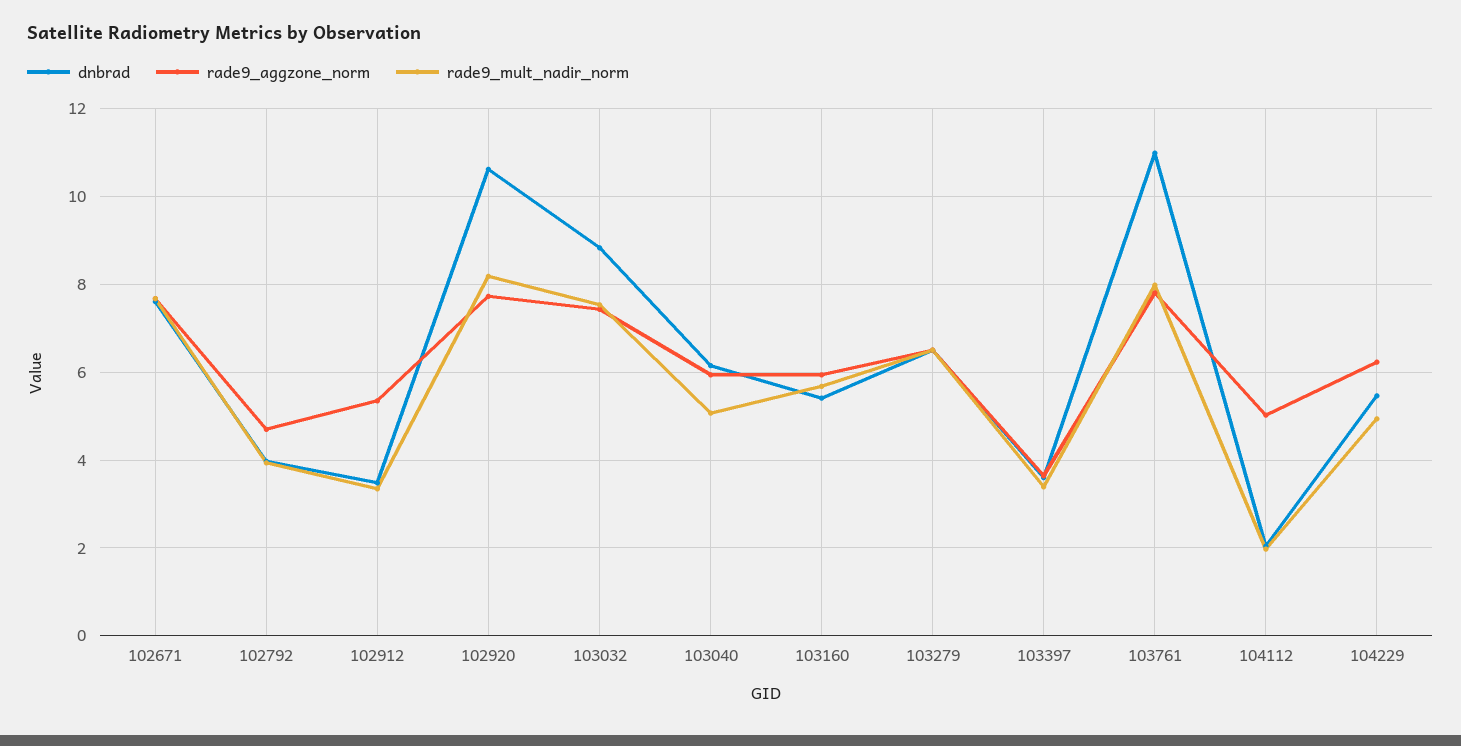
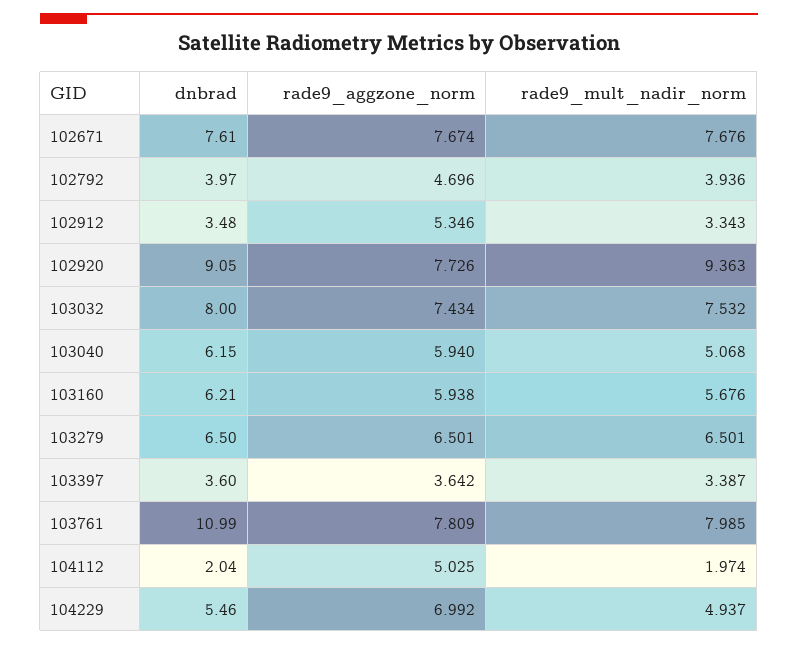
dnbrad, 102920: 10.6 -> 9.05
rade9_mult_nadir_norm, 102920: 8.2 -> 9.363
dnbrad, 103032: 8.8 -> 8
dnbrad, 103160: 5.4 -> 6.21
rade9_aggzone_norm, 104229: 6.2 -> 6.992

